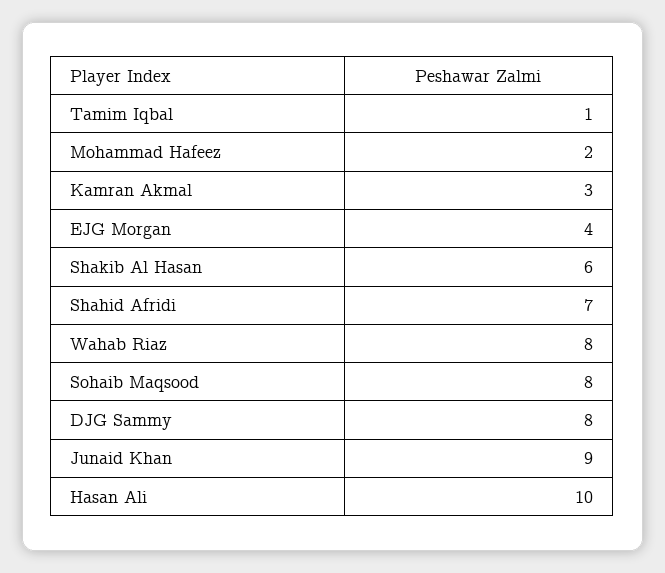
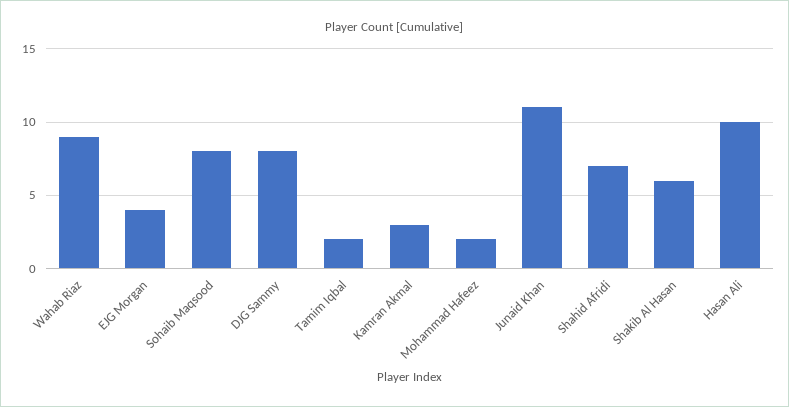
Tamim Iqbal: 1 -> 2
Wahab Riaz: 8 -> 9
Junaid Khan: 9 -> 11

